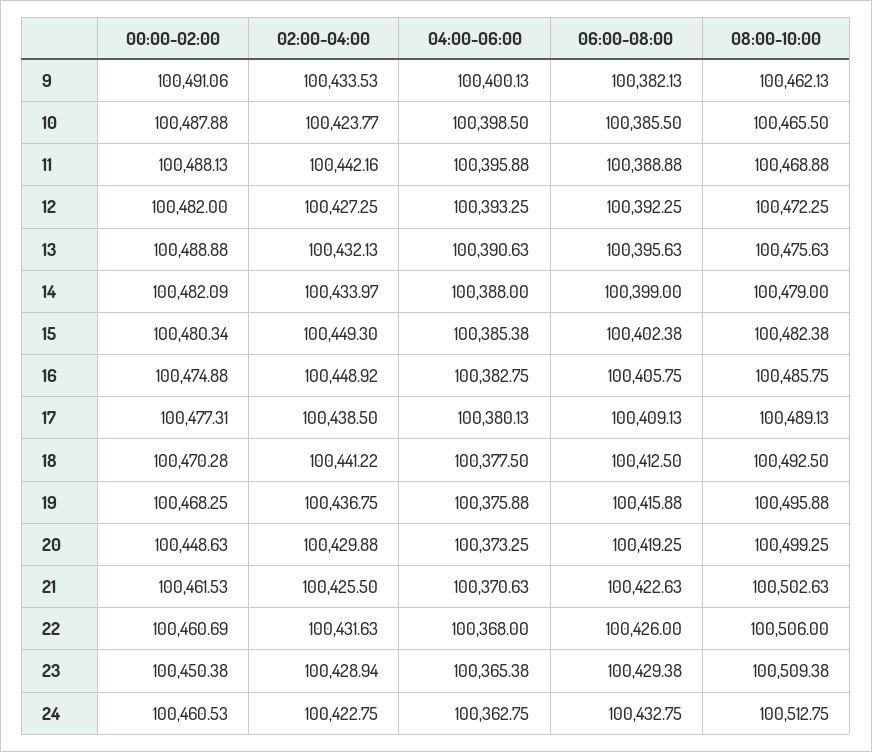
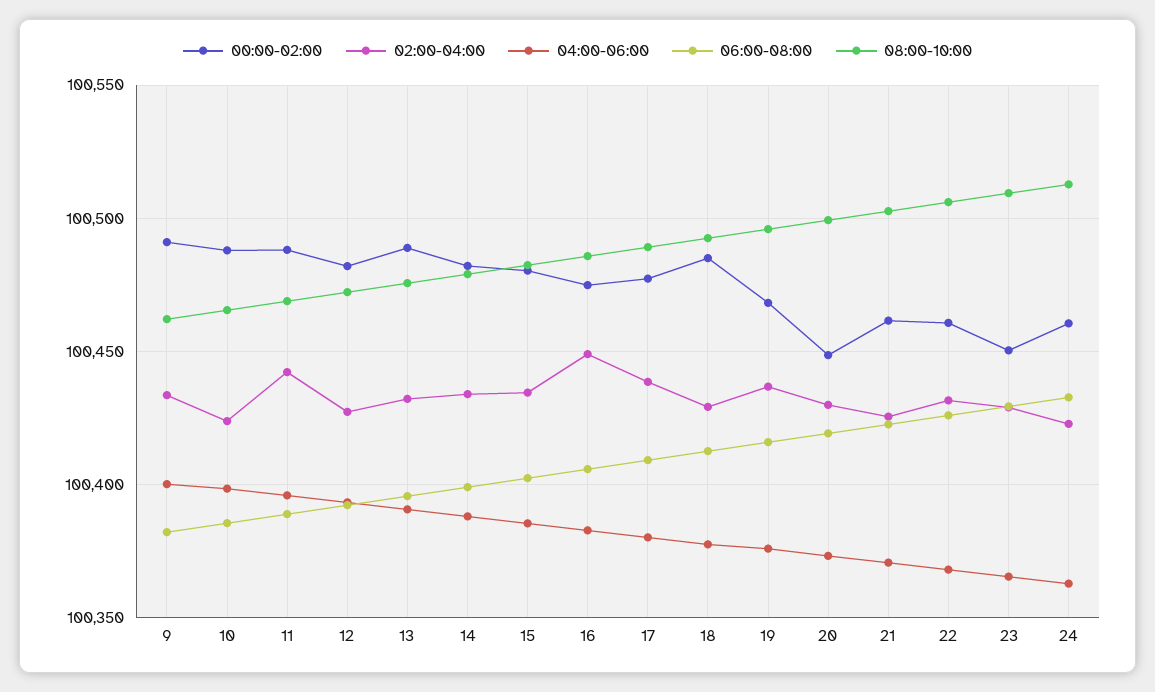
02:00-04:00, 15: 100449.3 -> 100435
00:00-02:00, 18: 100470.28 -> 100485
02:00-04:00, 18: 100441.22 -> 100430

